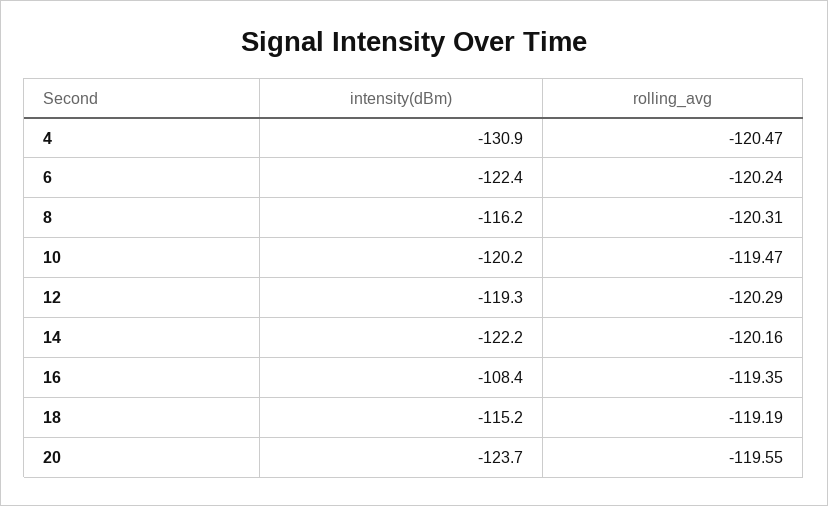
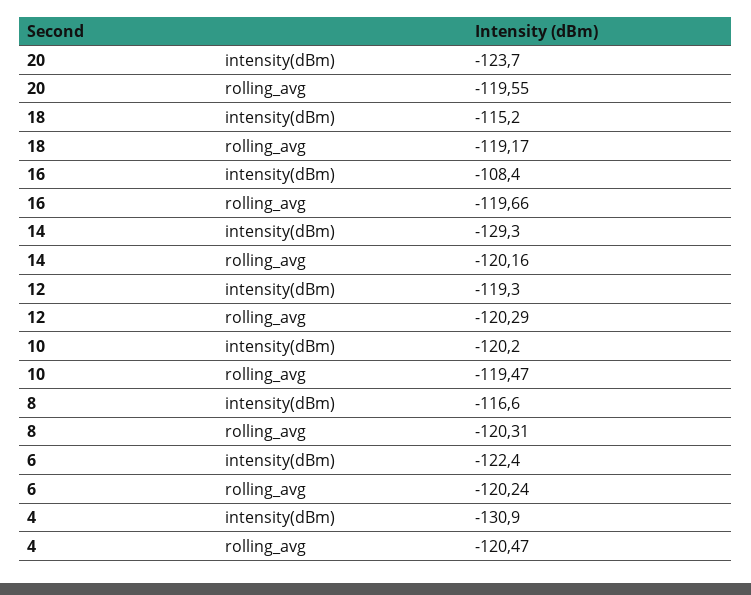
intensity(dBm), 8: -116.2 -> -116.6
intensity(dBm), 14: -122.2 -> -129.3
rolling_avg, 16: -119.35 -> -119.66
rolling_avg, 18: -119.19 -> -119.17

